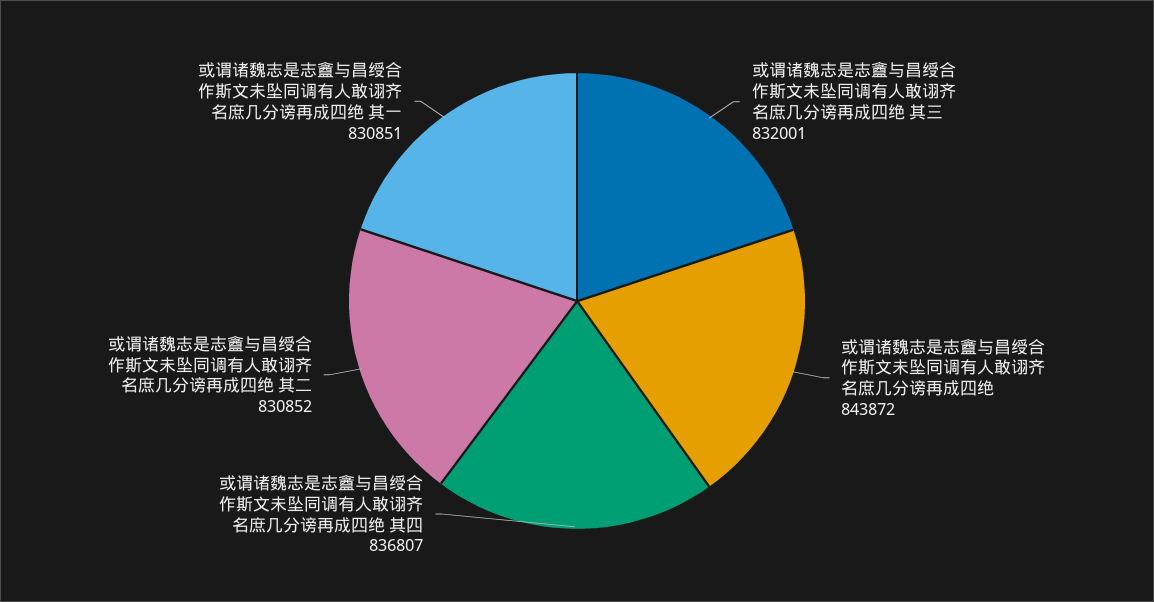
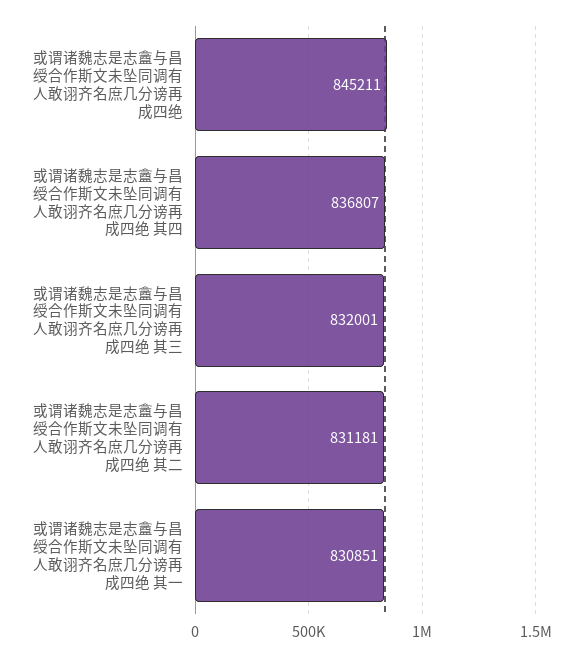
或谓诸魏志是志盦与昌绶合作斯文未坠同调有人敢诩齐名庶几分谤再成四绝: 843872 -> 845211
或谓诸魏志是志盦与昌绶合作斯文未坠同调有人敢诩齐名庶几分谤再成四绝 其二: 830852 -> 831181

